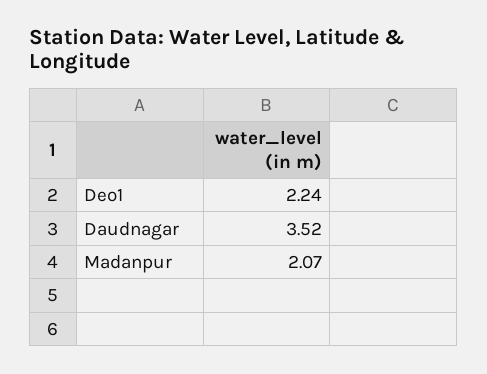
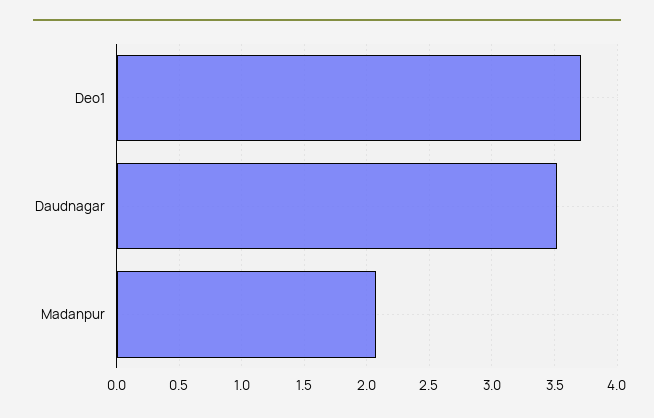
Deo1: 2.24 -> 3.7

